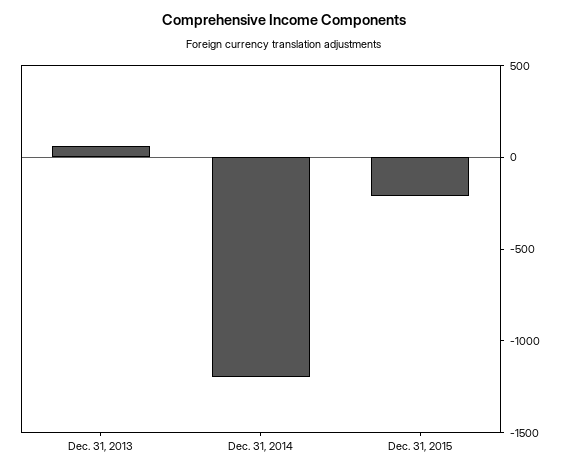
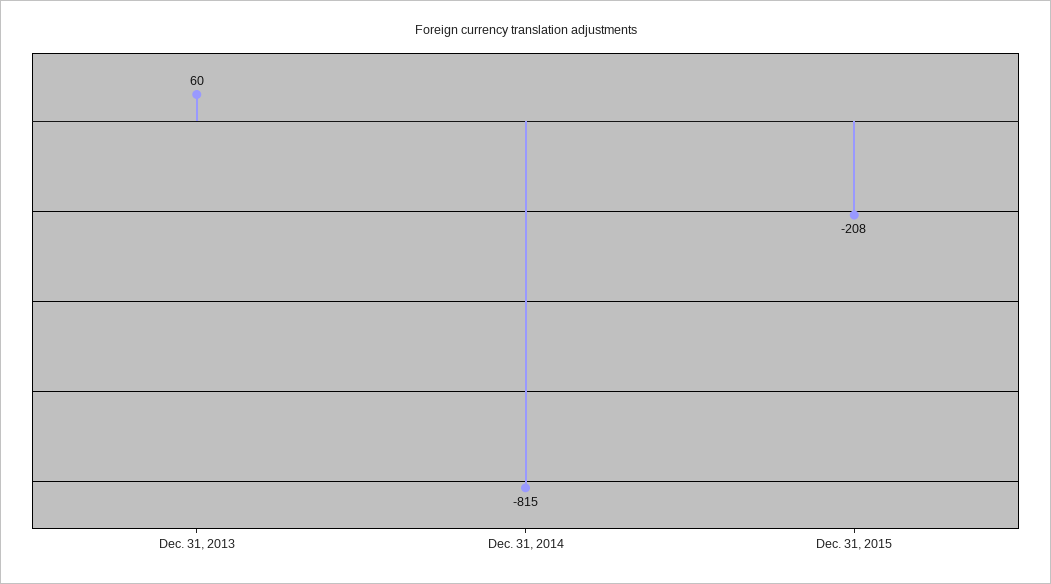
Dec. 31, 2014: -1200 -> -815

